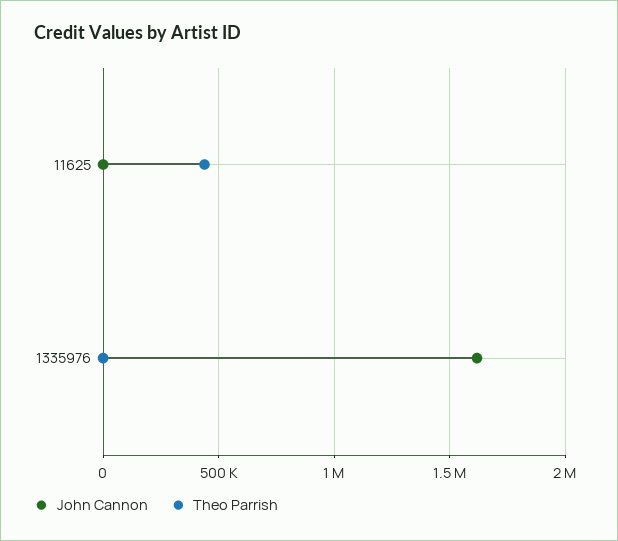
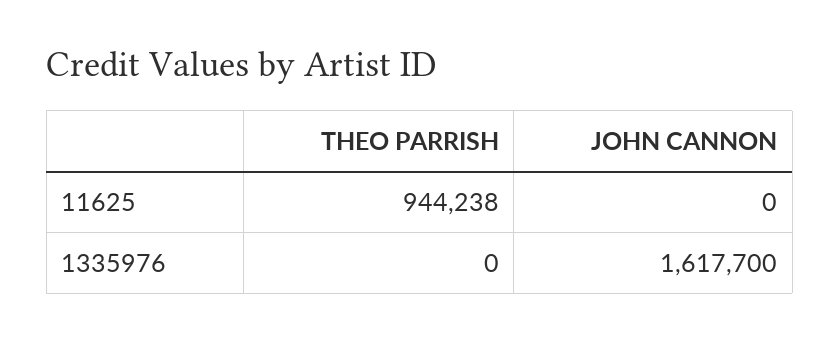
Theo Parrish, 11625: 450000 -> 944238

